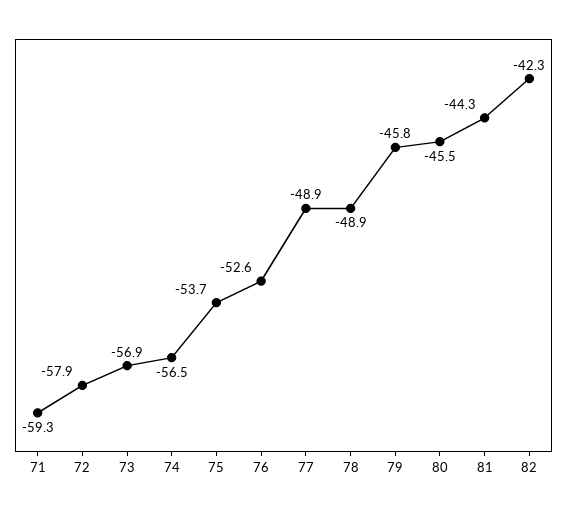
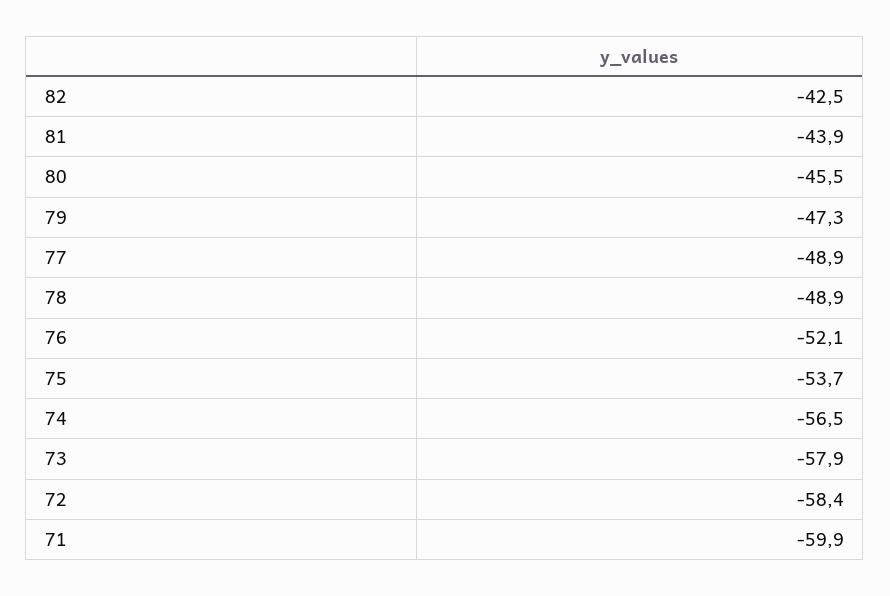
71: -59.3 -> -59.9
72: -57.9 -> -58.4
73: -56.9 -> -57.9
76: -52.6 -> -52.1
79: -45.8 -> -47.3
81: -44.3 -> -43.9
82: -42.3 -> -42.5

